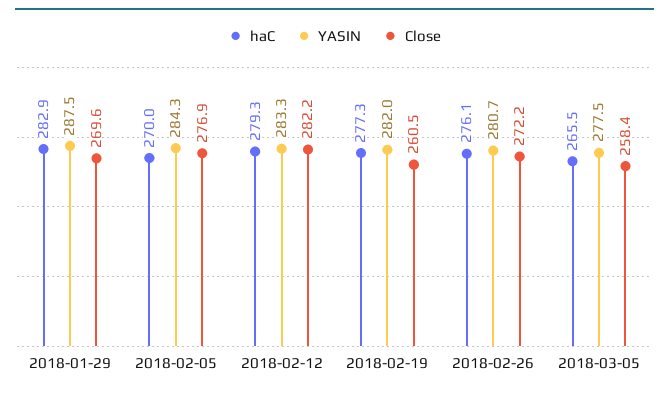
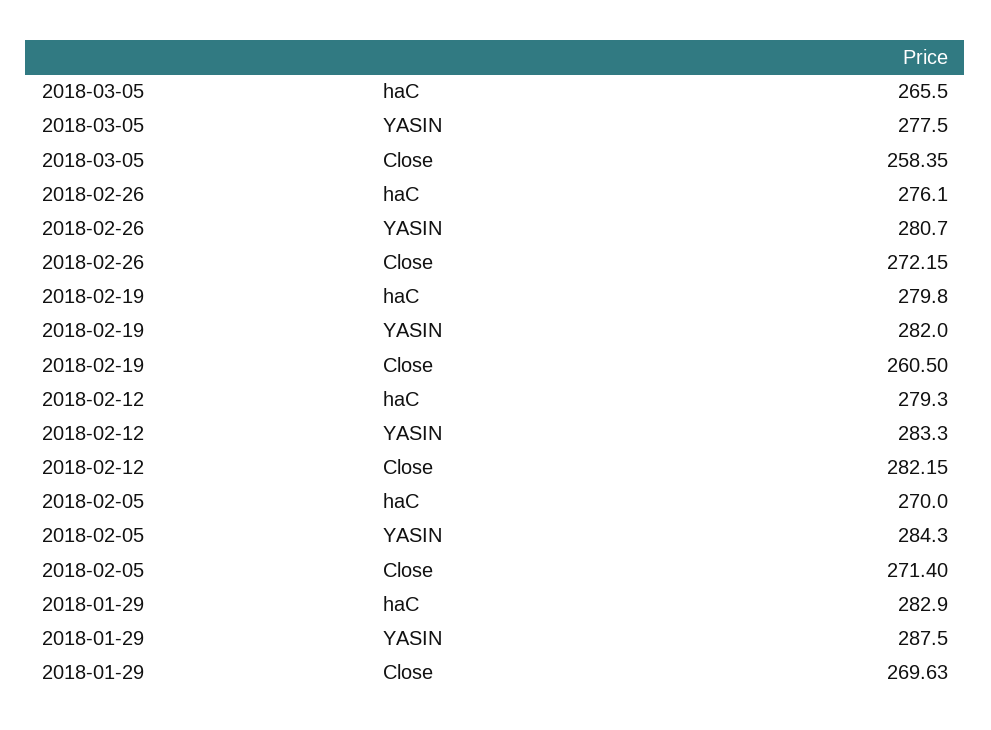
Close, 2018-02-05: 276.9 -> 271.4
haC, 2018-02-19: 277.3 -> 279.8

